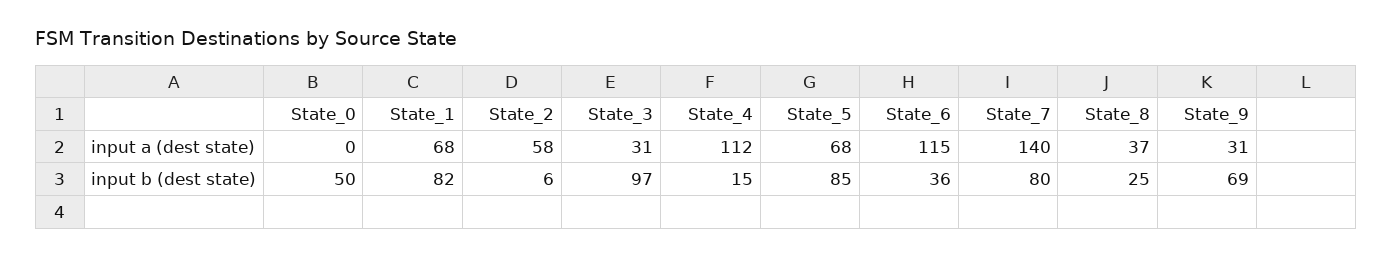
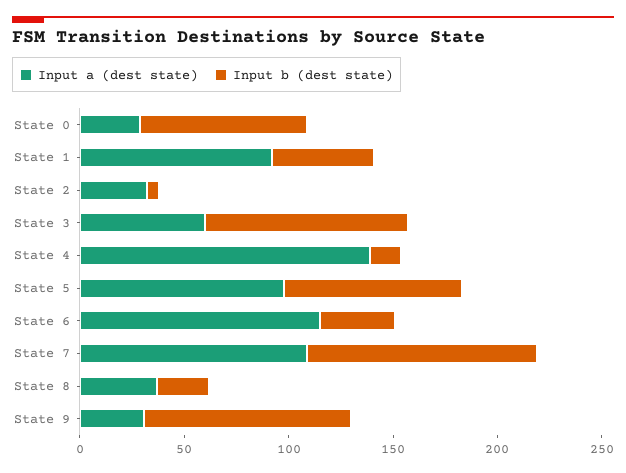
input a (dest state), State_0: 0 -> 30
input a (dest state), State_1: 68 -> 90
input a (dest state), State_2: 58 -> 30
input a (dest state), State_3: 31 -> 60
input a (dest state), State_4: 112 -> 140
input a (dest state), State_5: 68 -> 100
input a (dest state), State_7: 140 -> 110
input b (dest state), State_0: 50 -> 80
input b (dest state), State_1: 82 -> 50
input b (dest state), State_7: 80 -> 110
input b (dest state), State_9: 69 -> 100

